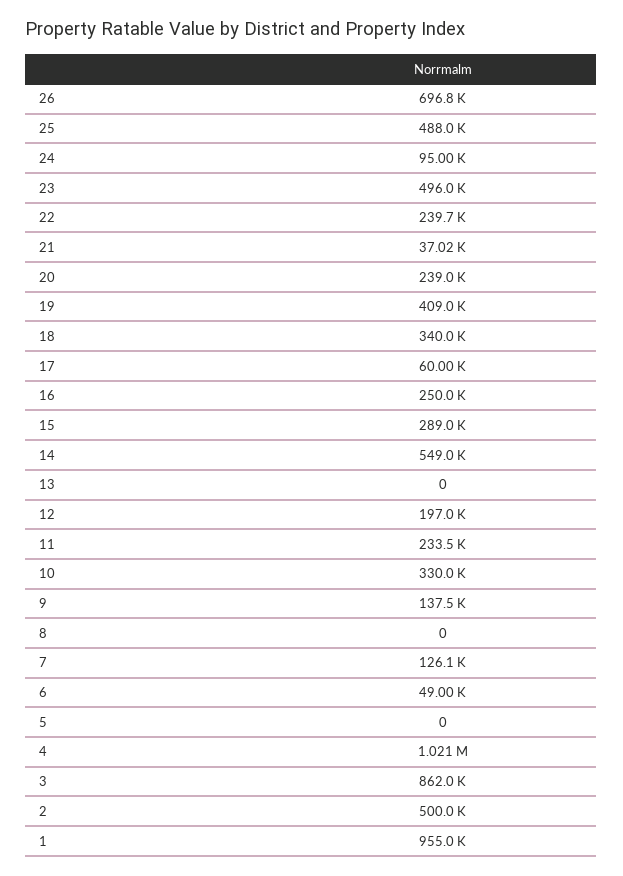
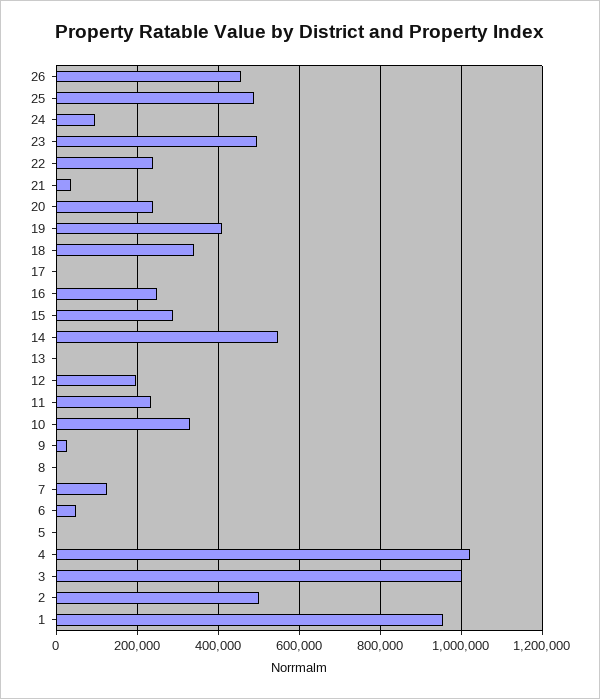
26: 696800 -> 460000
17: 60000 -> 0
9: 137500 -> 20000
3: 862000 -> 1000000

